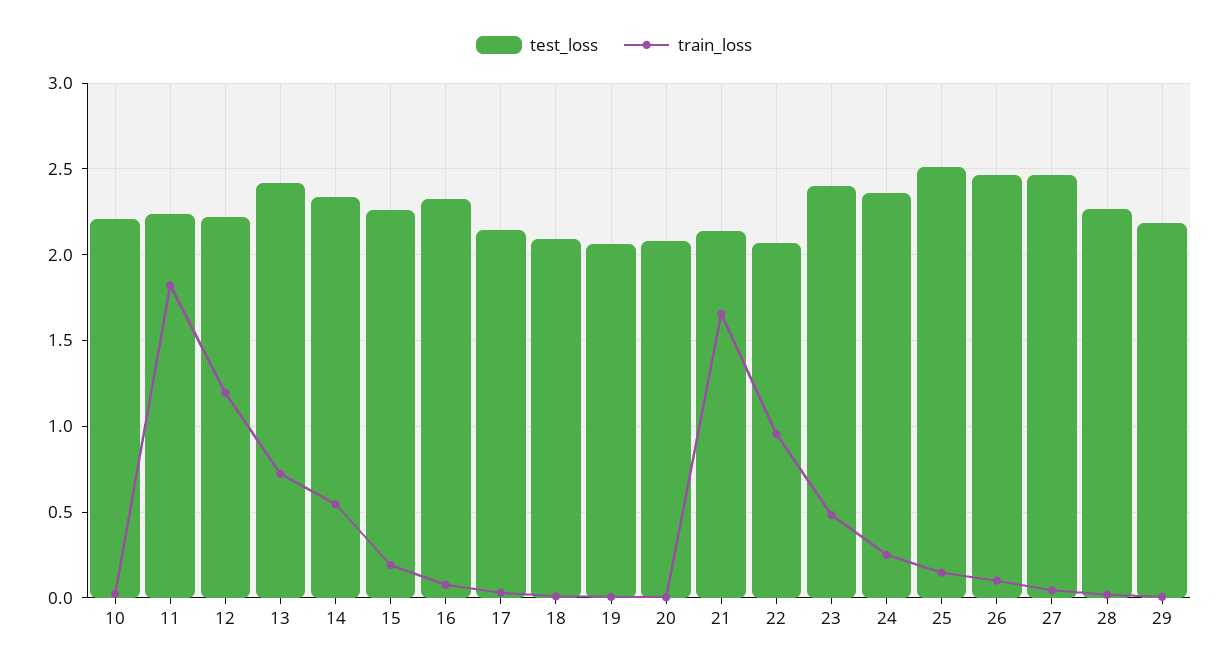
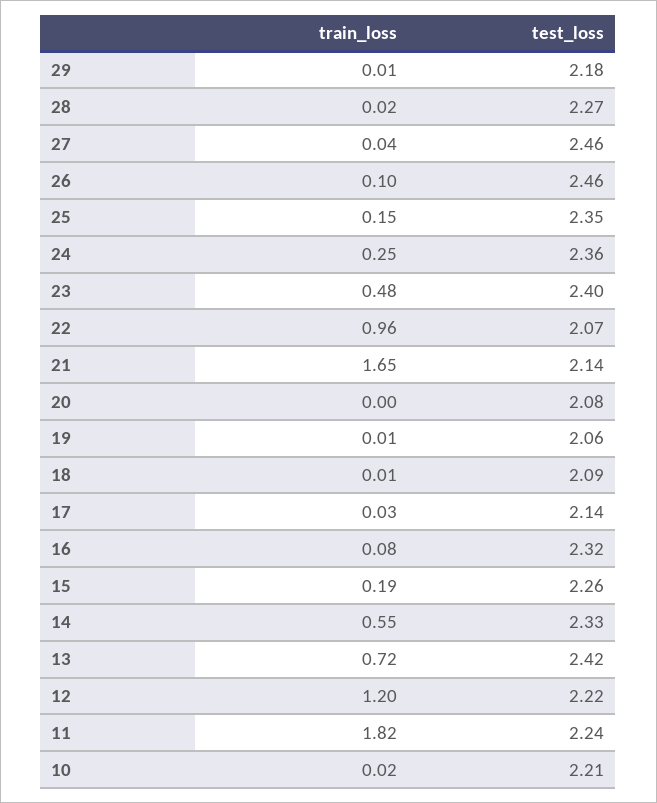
test_loss, 25: 2.5 -> 2.35

